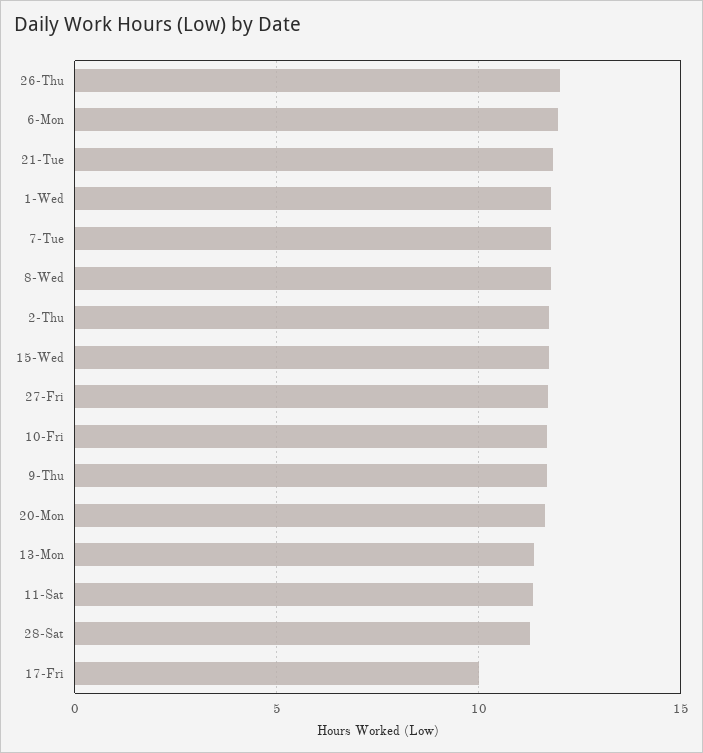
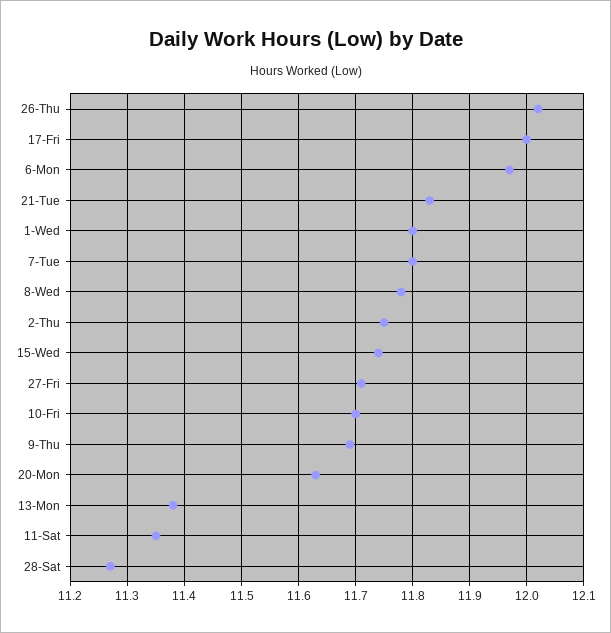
17-Fri: 10 -> 12

